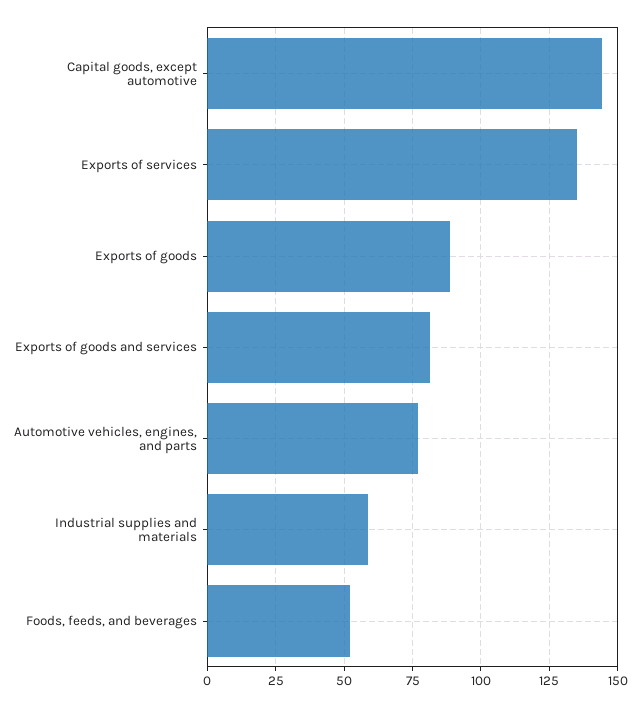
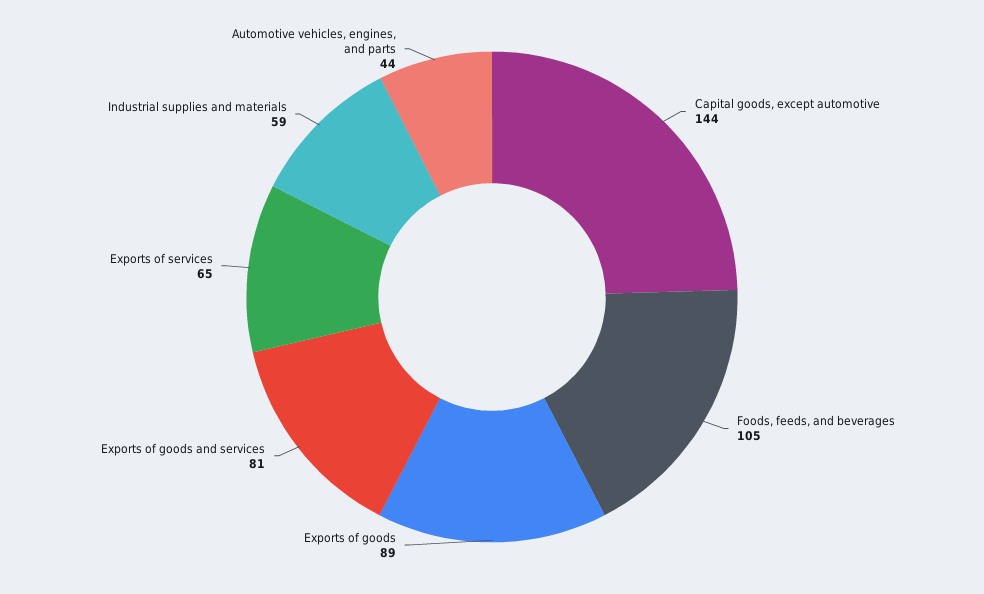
Exports of services: 135 -> 65
Automotive vehicles, engines, and parts: 77.5 -> 44
Foods, feeds, and beverages: 52.5 -> 105

